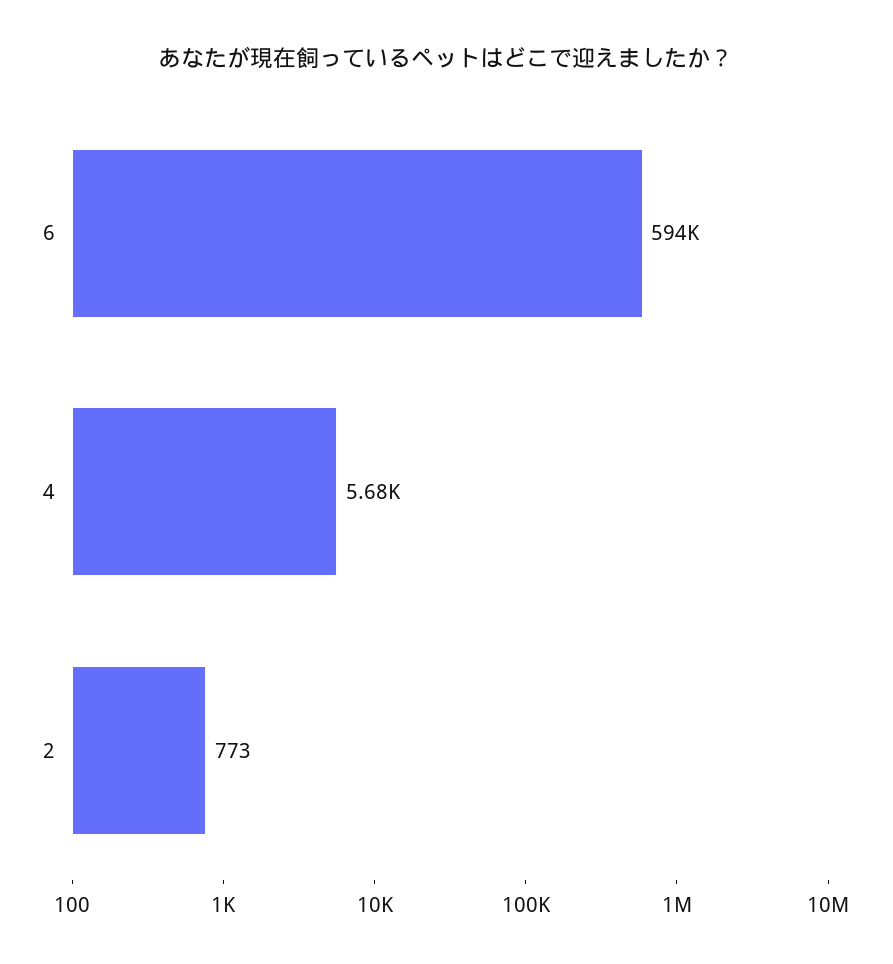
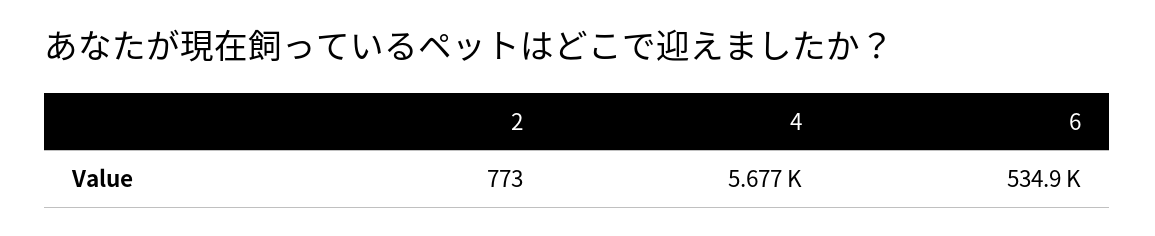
6: 594000 -> 534900

